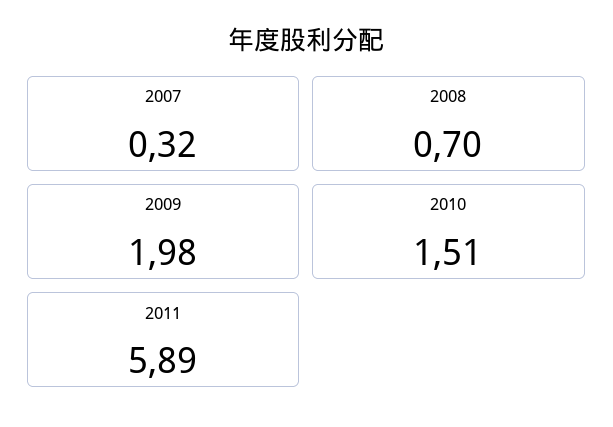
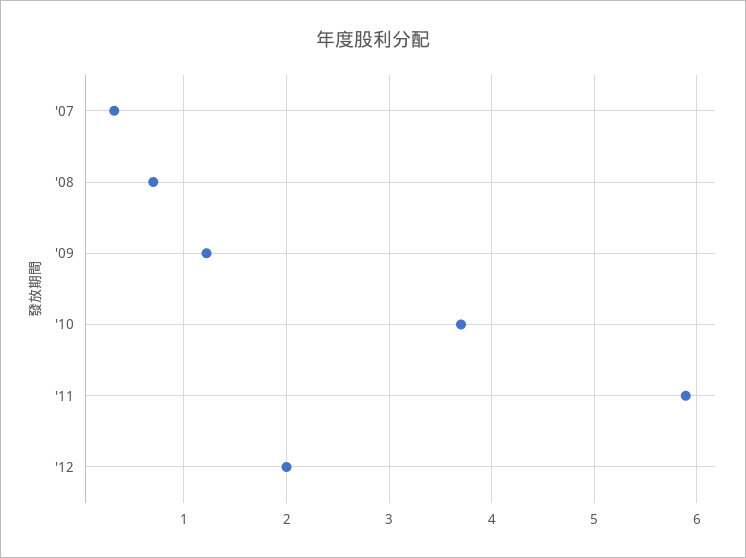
2009: 1.98 -> 1.2
2010: 1.51 -> 3.7
'12: none -> 2

